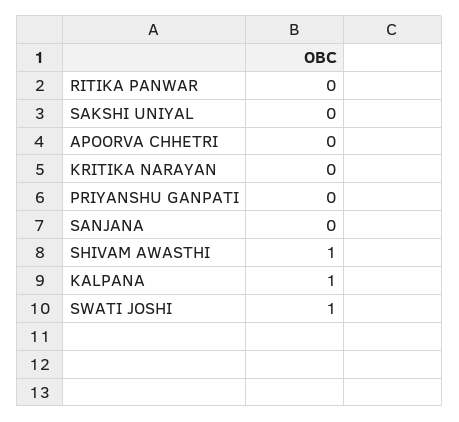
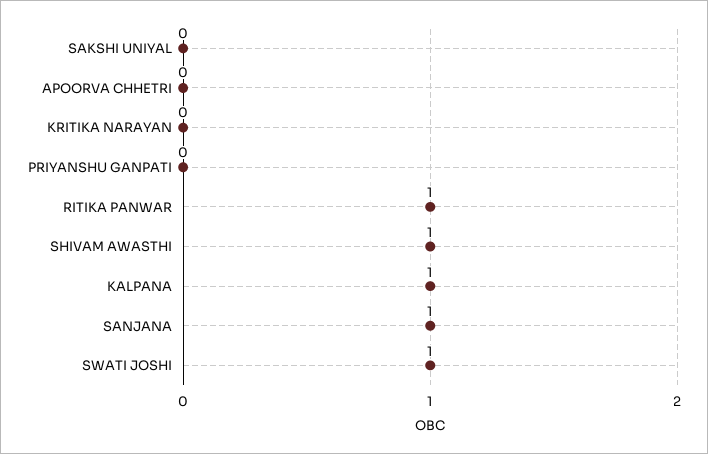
RITIKA PANWAR: 0 -> 1
SANJANA: 0 -> 1

